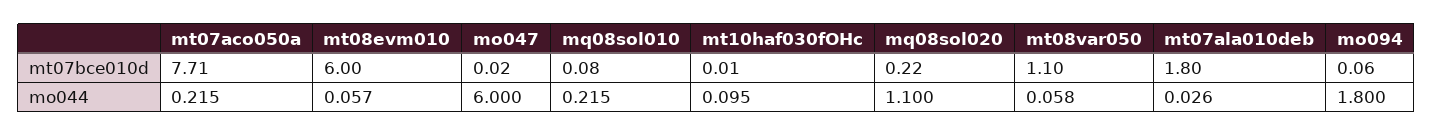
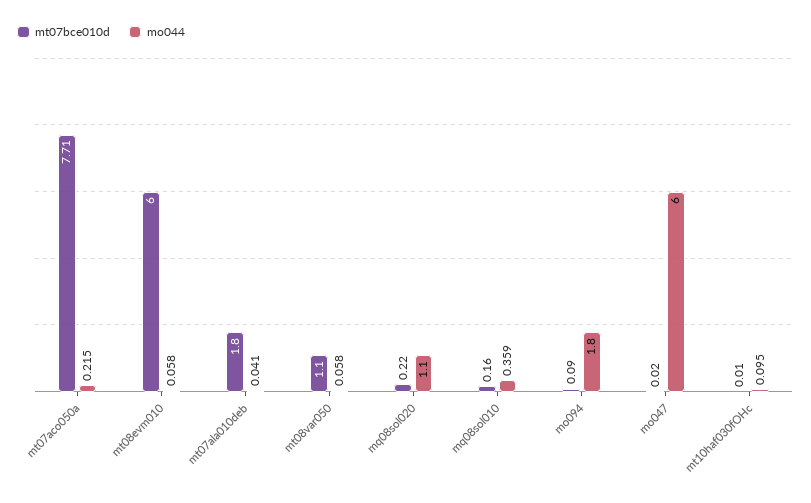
mt07bce010d, mq08sol010: 0.08 -> 0.16
mt07bce010d, mo094: 0.06 -> 0.09
mo044, mt08evm010: 0.057 -> 0.058
mo044, mq08sol010: 0.215 -> 0.359
mo044, mt07ala010deb: 0.026 -> 0.041

